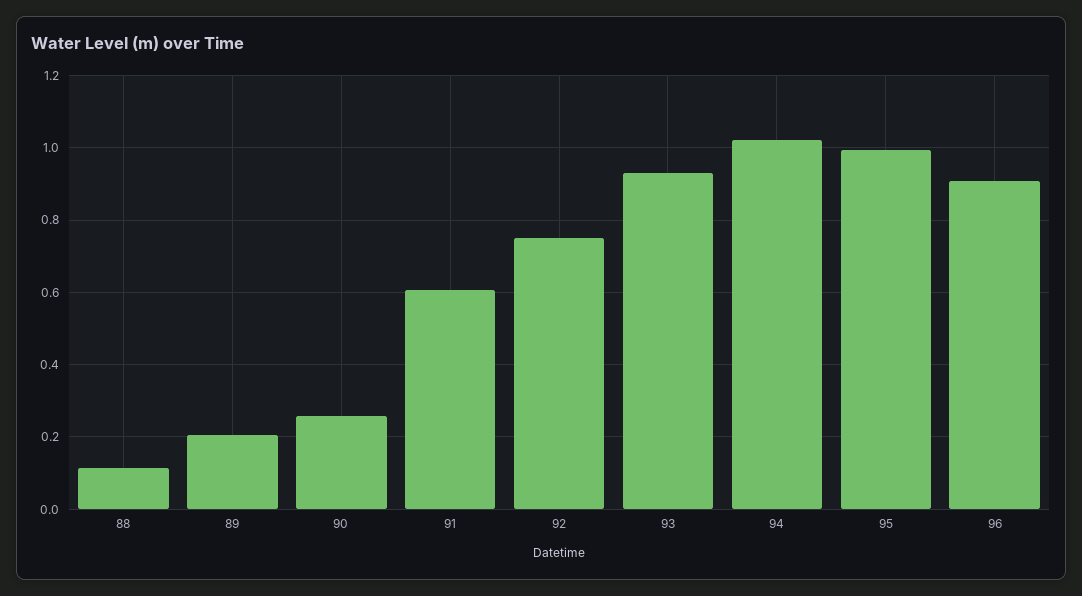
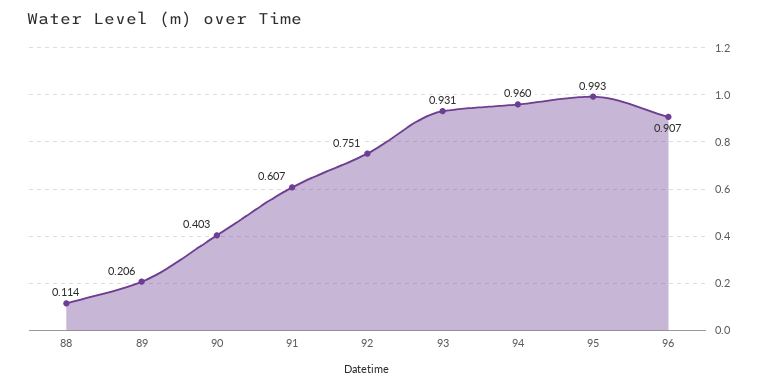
90: 0.26 -> 0.403
94: 1.02 -> 0.96

